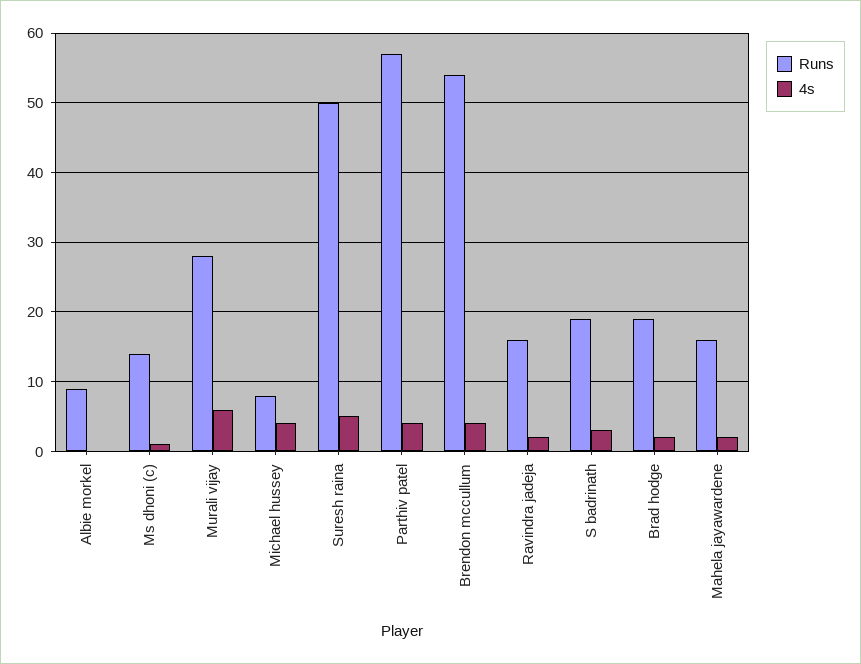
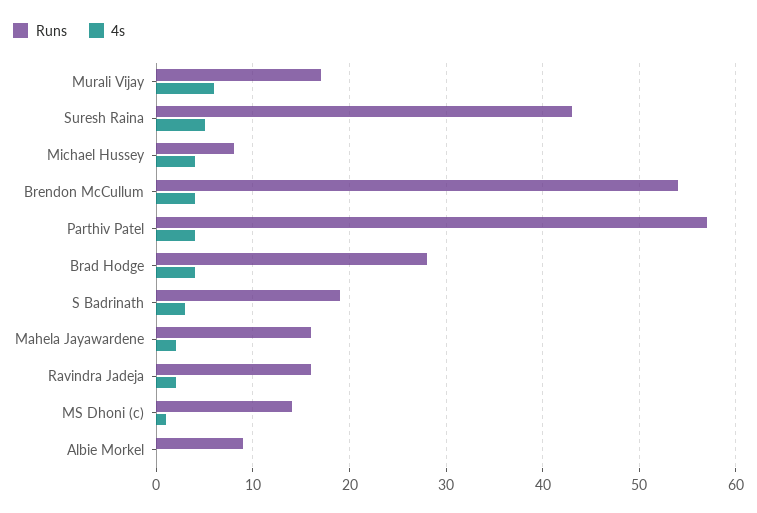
Runs, Murali vijay: 28 -> 17
Runs, Suresh raina: 50 -> 43
Runs, Brad hodge: 19 -> 28
4s, Brad hodge: 2 -> 4

